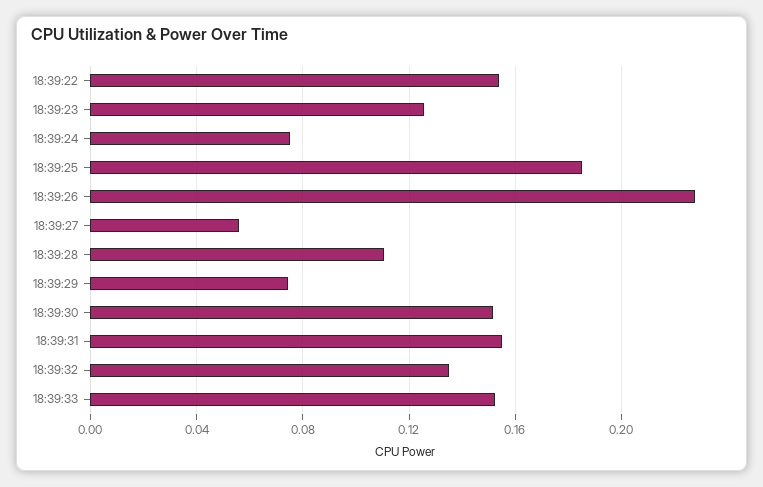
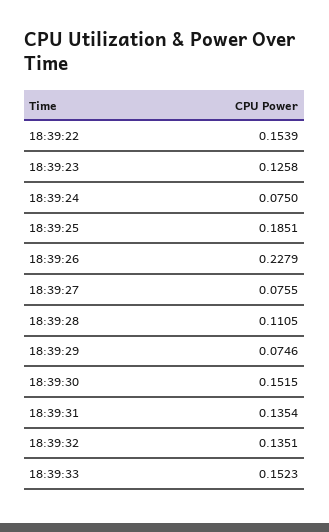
18:39:27: 0.055 -> 0.0755
18:39:31: 0.155 -> 0.1354

